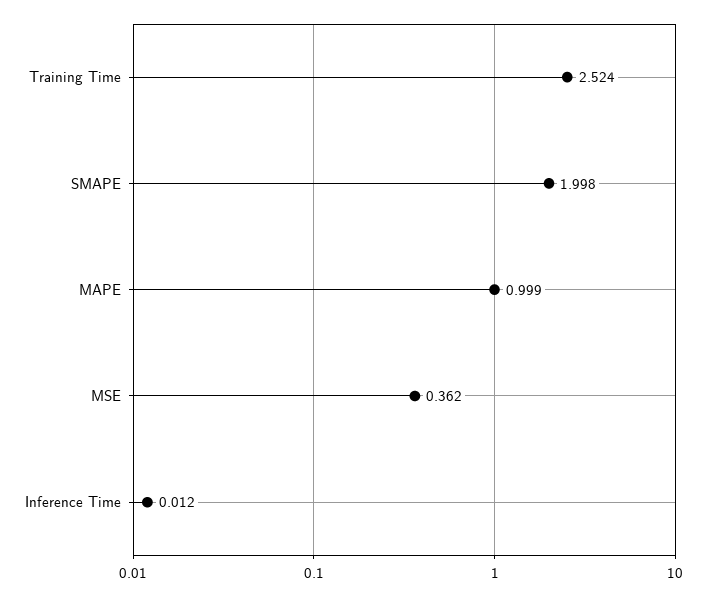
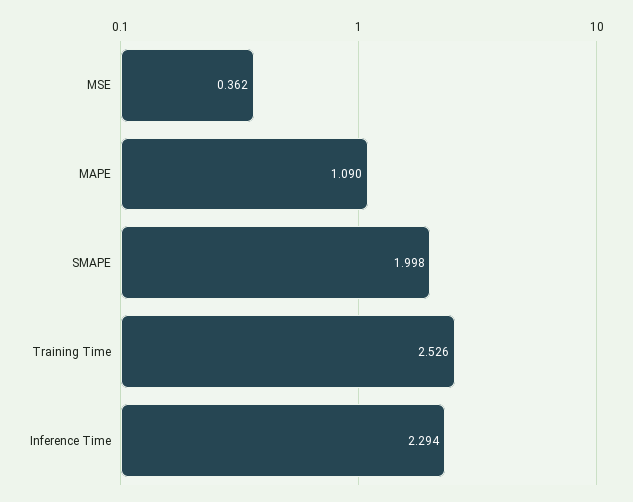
Training Time: 2.524 -> 2.526
MAPE: 0.999 -> 1.09
Inference Time: 0.012 -> 2.294

